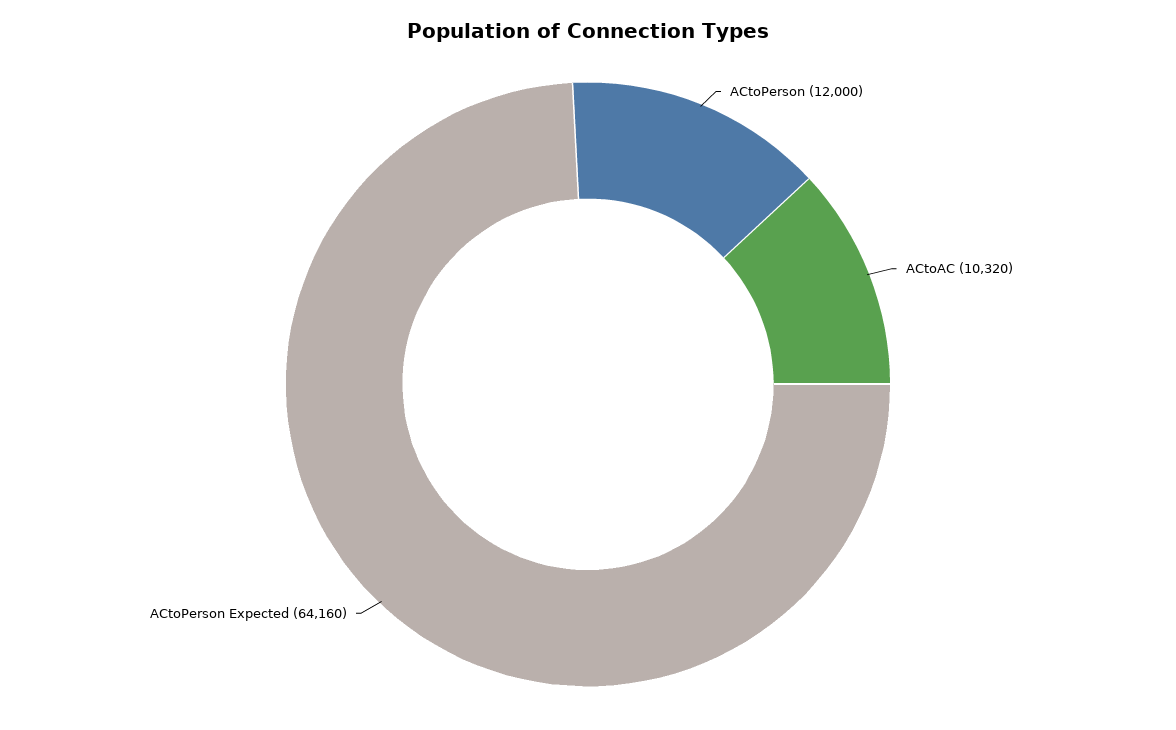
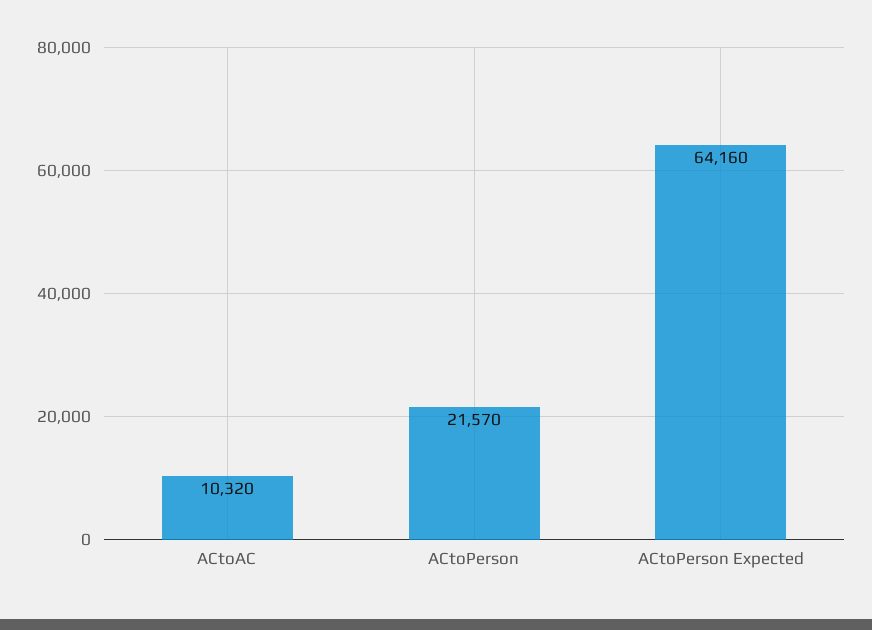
ACtoPerson: 12000 -> 21570

